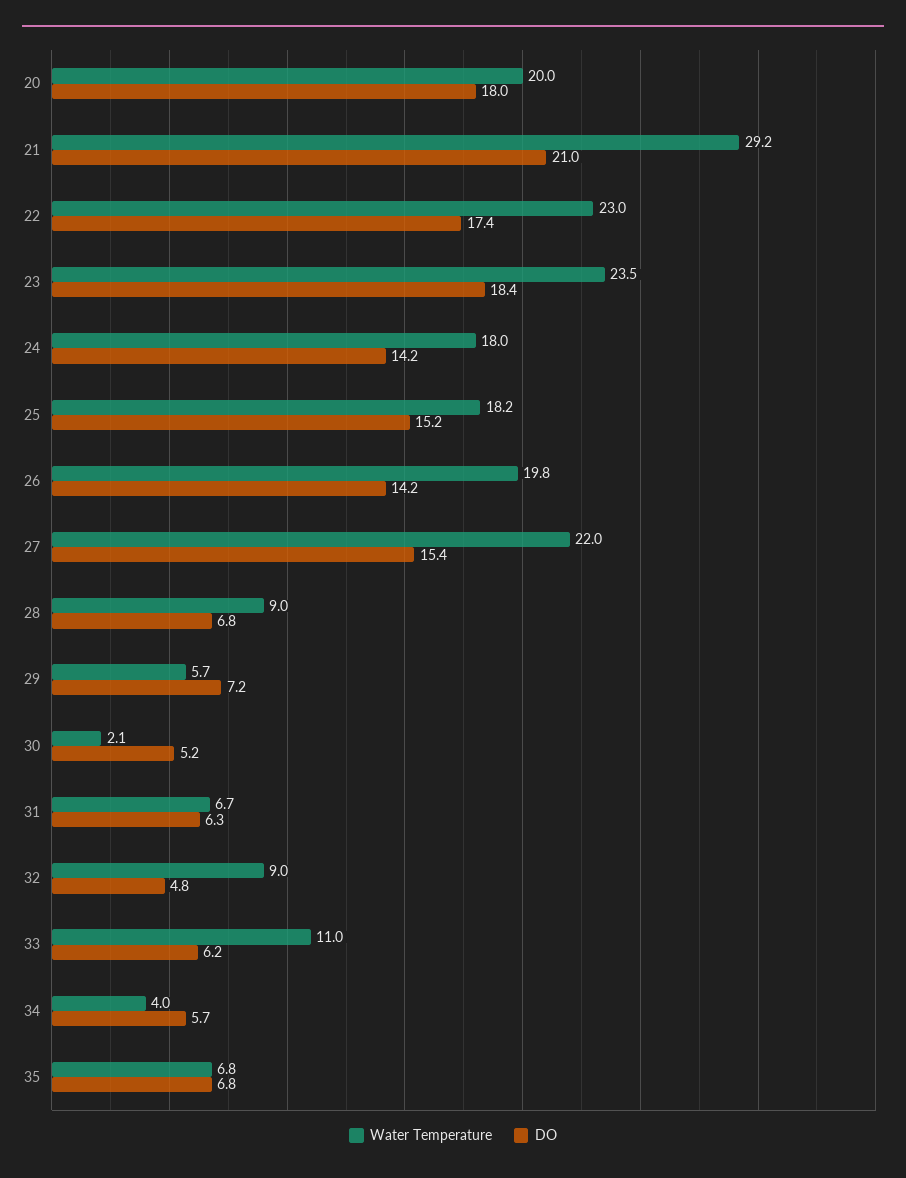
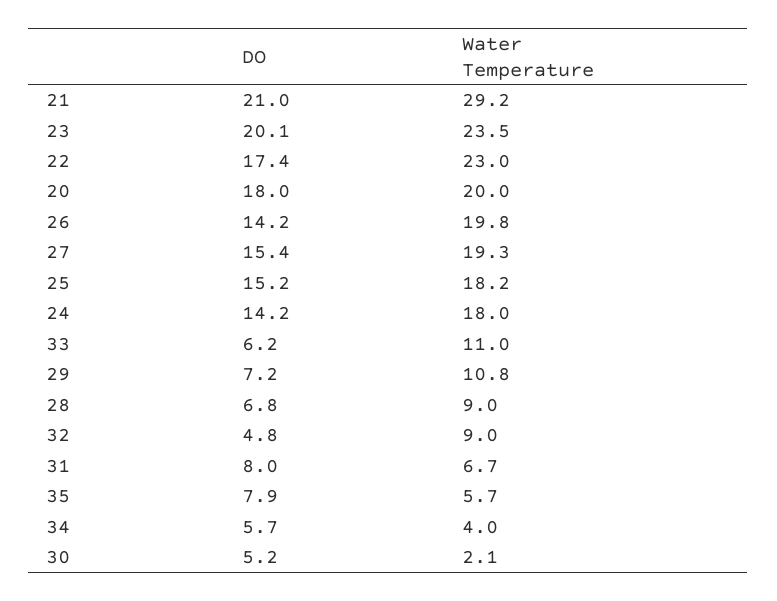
DO, 23: 18.4 -> 20.1
Water Temperature, 27: 22 -> 19.3
Water Temperature, 29: 5.7 -> 10.8
DO, 31: 6.3 -> 8
Water Temperature, 35: 6.8 -> 5.7
DO, 35: 6.8 -> 7.9

